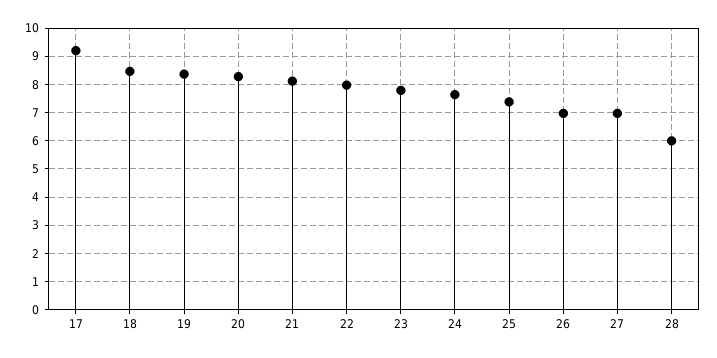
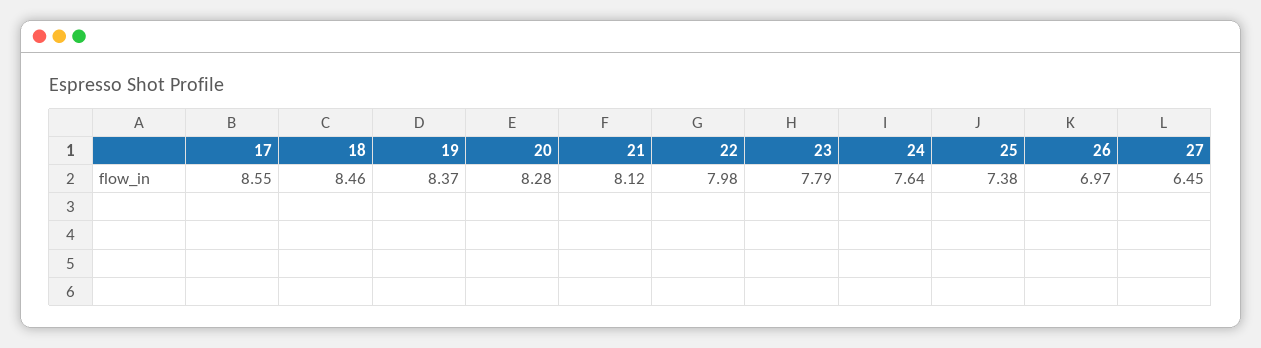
17: 9.25 -> 8.55
27: 7 -> 6.45
28: 6 -> none

